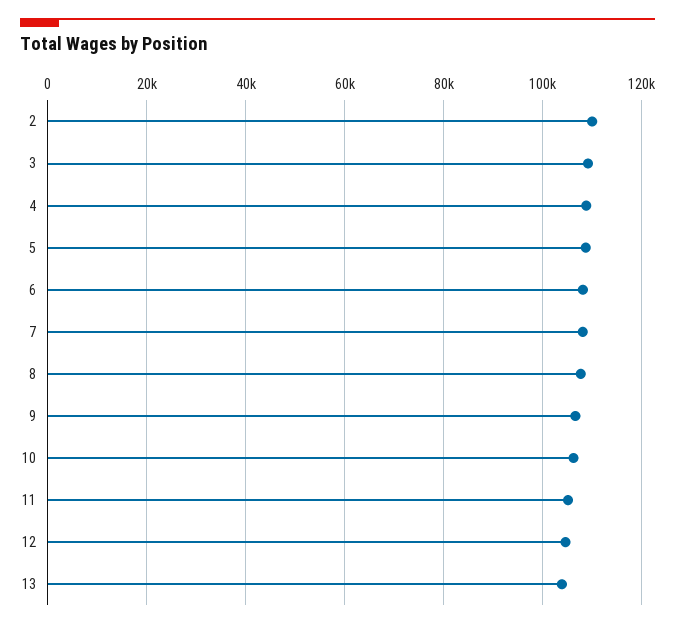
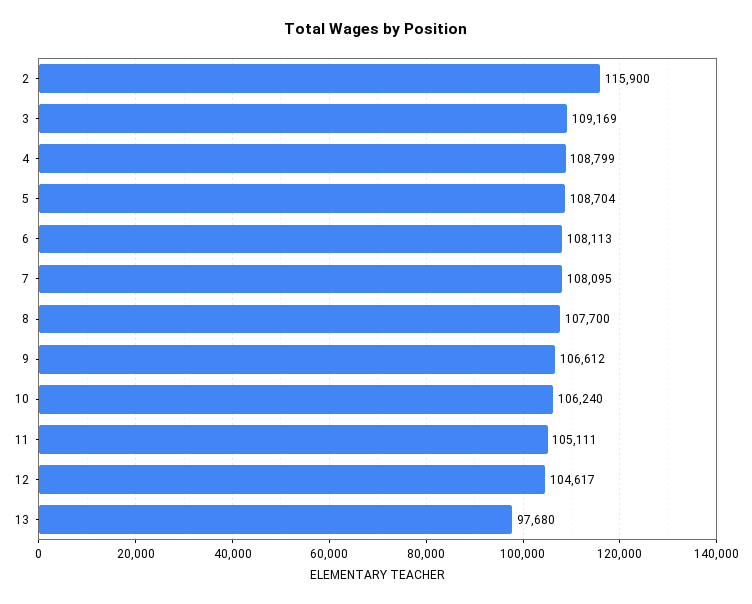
2: 110000 -> 115900
13: 104000 -> 97680

